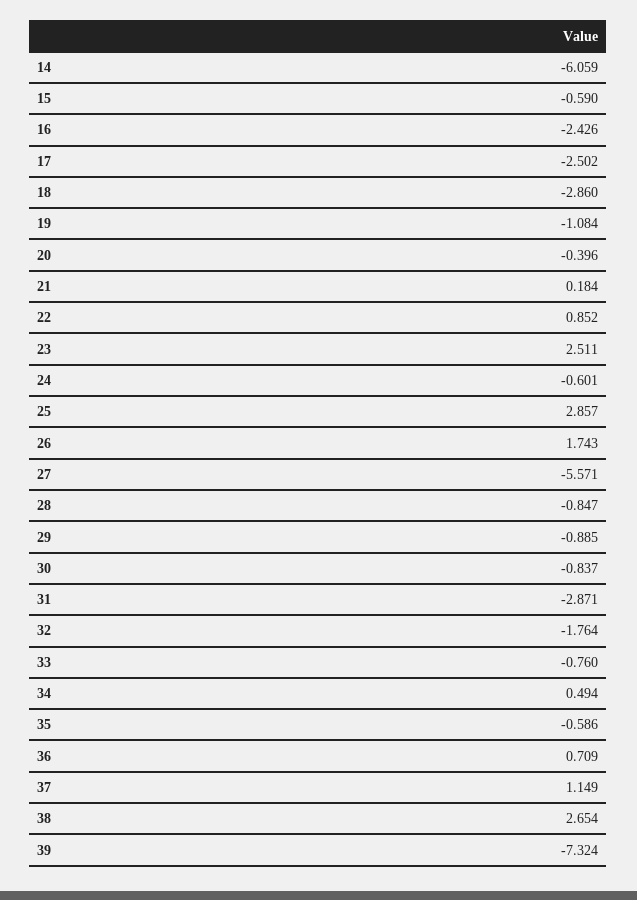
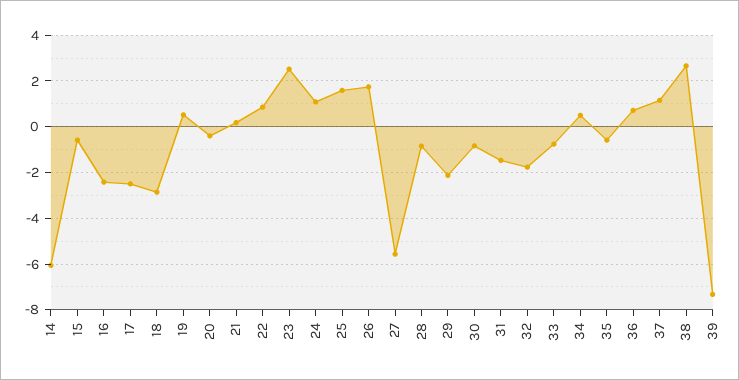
19: -1.084 -> 0.5
24: -0.601 -> 1
25: 2.857 -> 1.5
29: -0.885 -> -2
31: -2.871 -> -1.5

